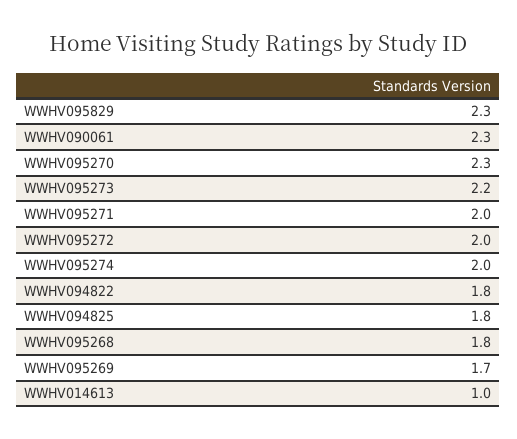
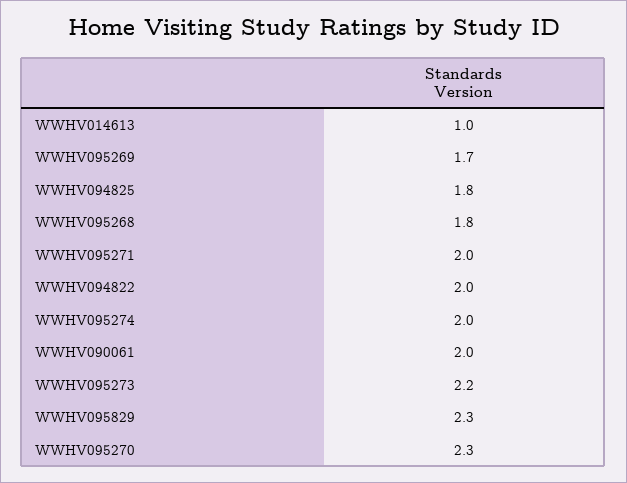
WWHV090061: 2.3 -> 2
WWHV095272: 2 -> none
WWHV094822: 1.8 -> 2

